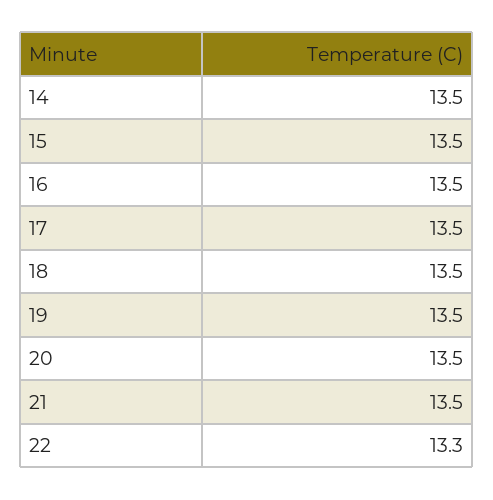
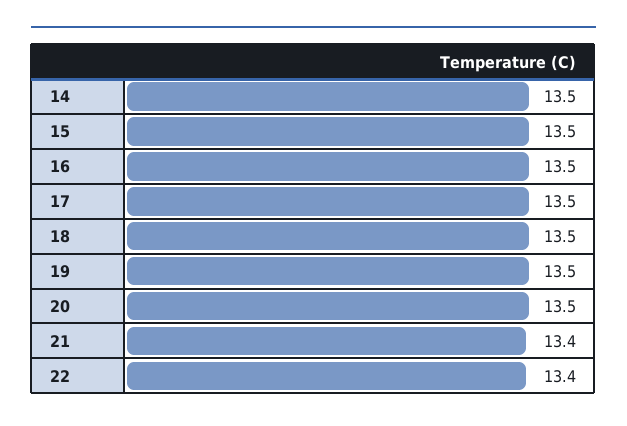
21: 13.5 -> 13.4
22: 13.3 -> 13.4

